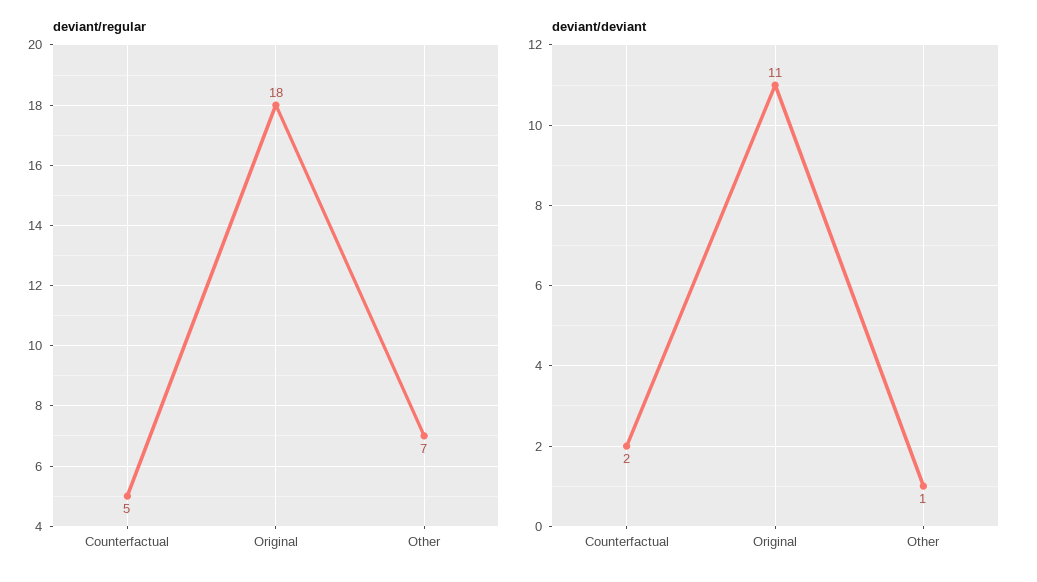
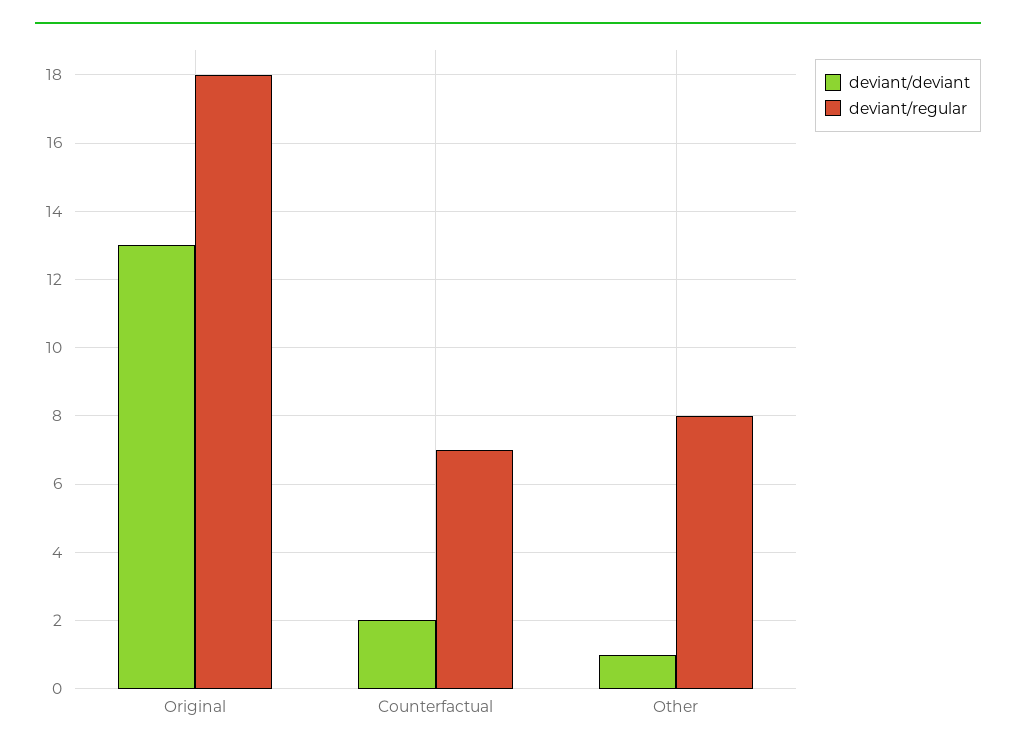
deviant/regular, Counterfactual: 5 -> 7
deviant/regular, Other: 7 -> 8
deviant/deviant, Original: 11 -> 13

